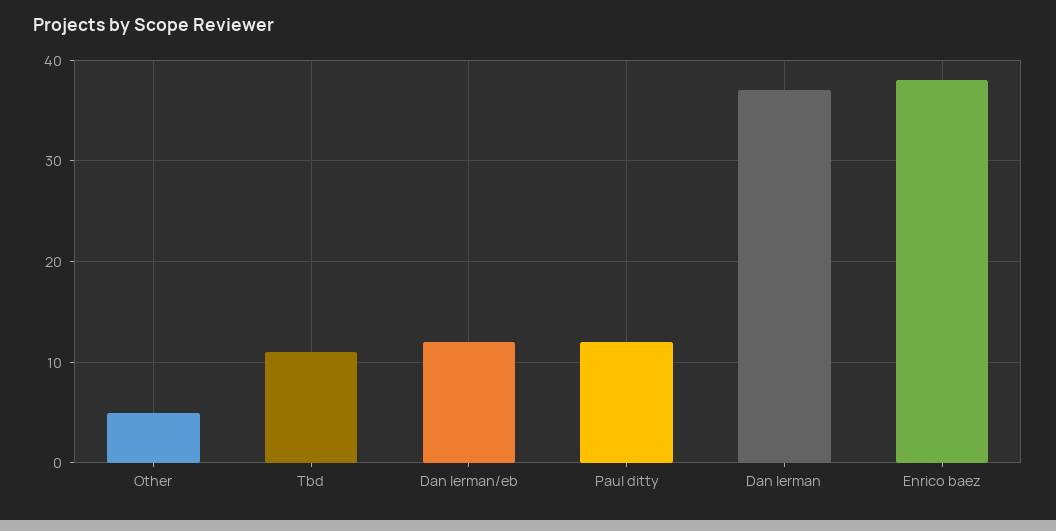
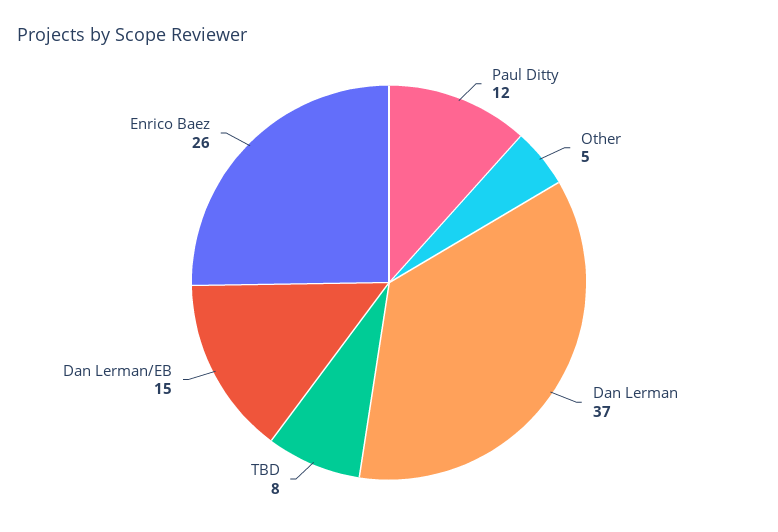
Tbd: 11 -> 8
Dan lerman/eb: 12 -> 15
Enrico baez: 38 -> 26

